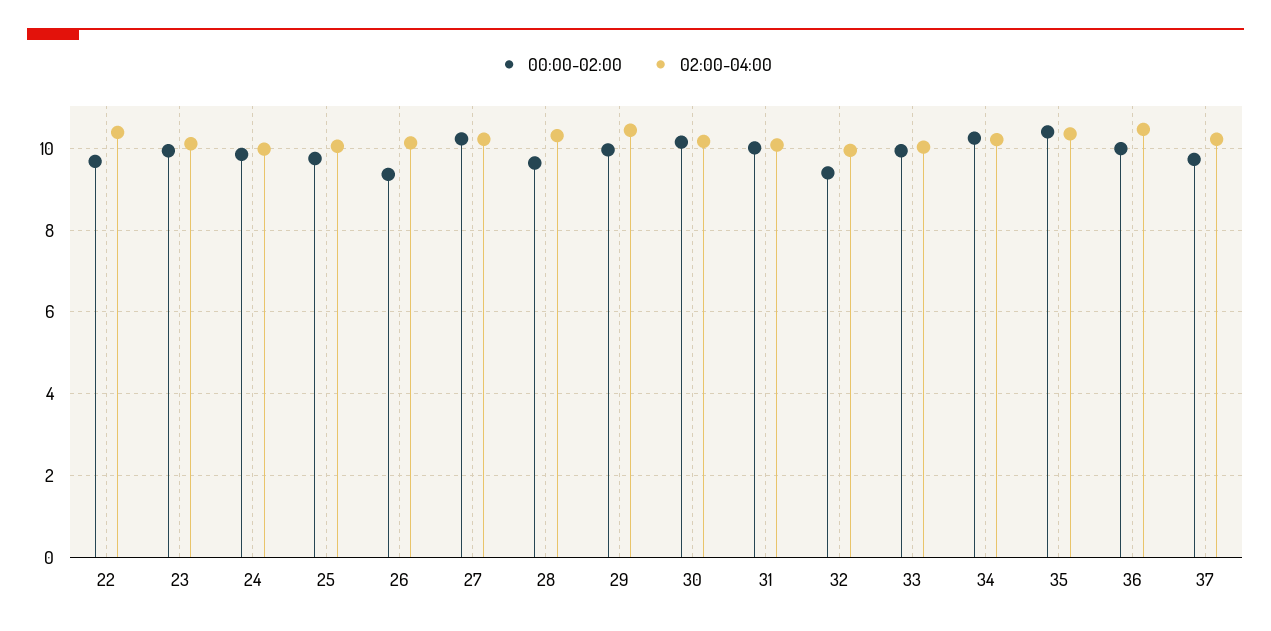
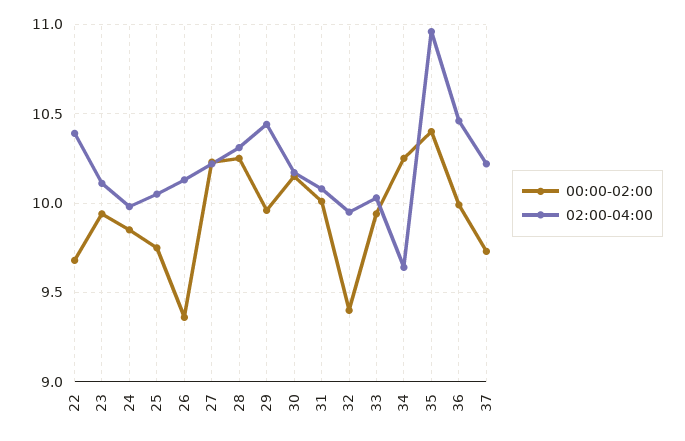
00:00-02:00, 28: 9.6 -> 10.25
02:00-04:00, 34: 10.2 -> 9.65
02:00-04:00, 35: 10.4 -> 10.95

